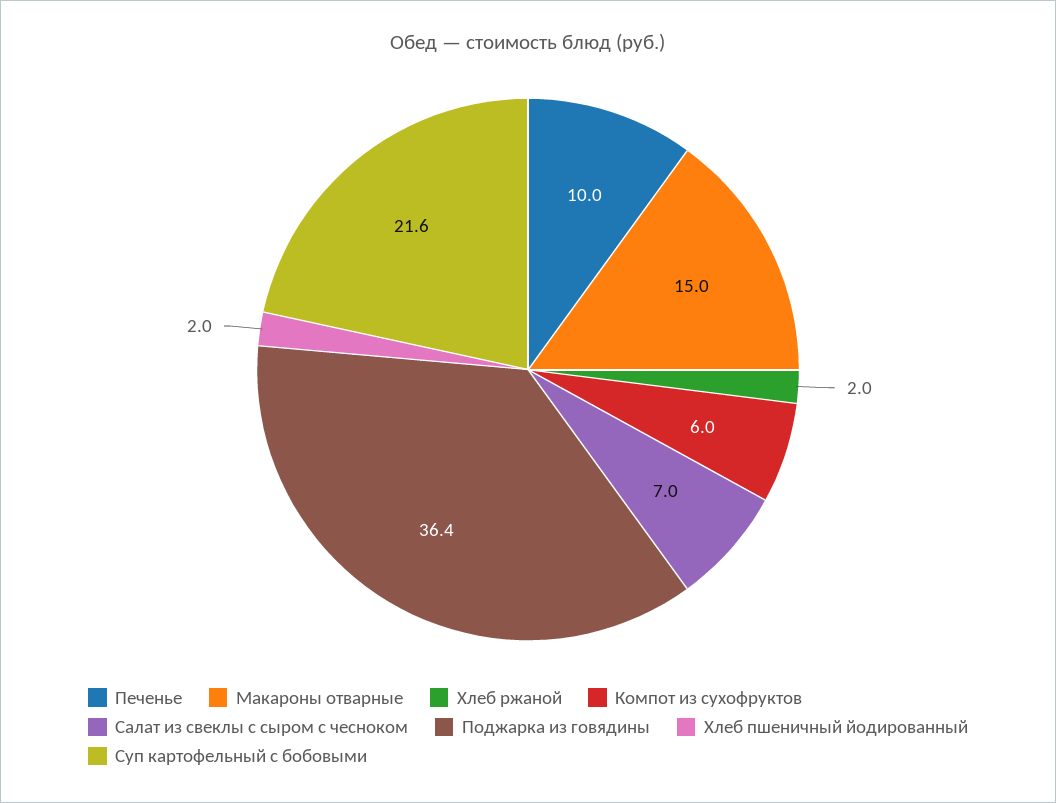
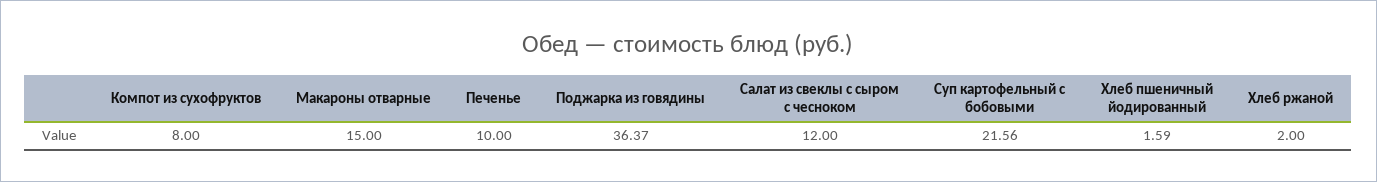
Компот из сухофруктов: 6 -> 8
Салат из свеклы с сыром с чесноком: 7 -> 12
Хлеб пшеничный йодированный: 2 -> 1.59

